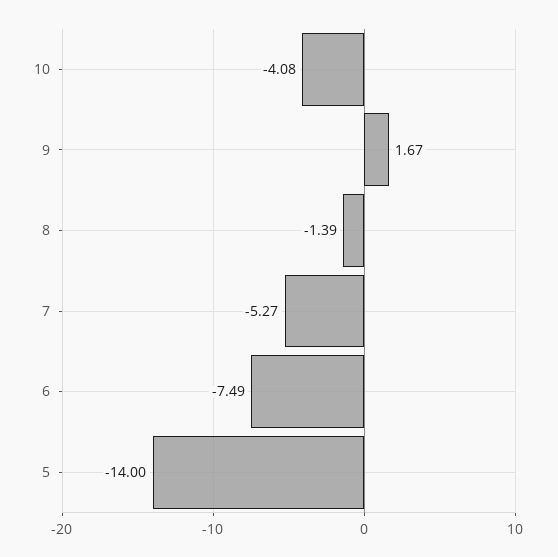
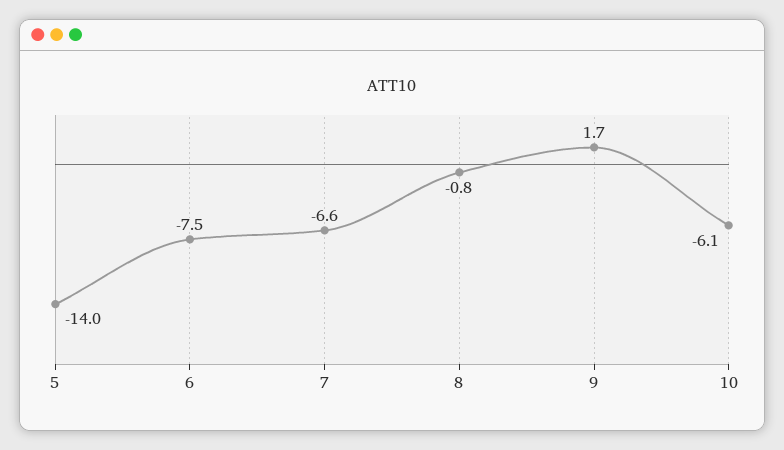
10: -4.08 -> -6.1
8: -1.39 -> -0.8
7: -5.27 -> -6.6

